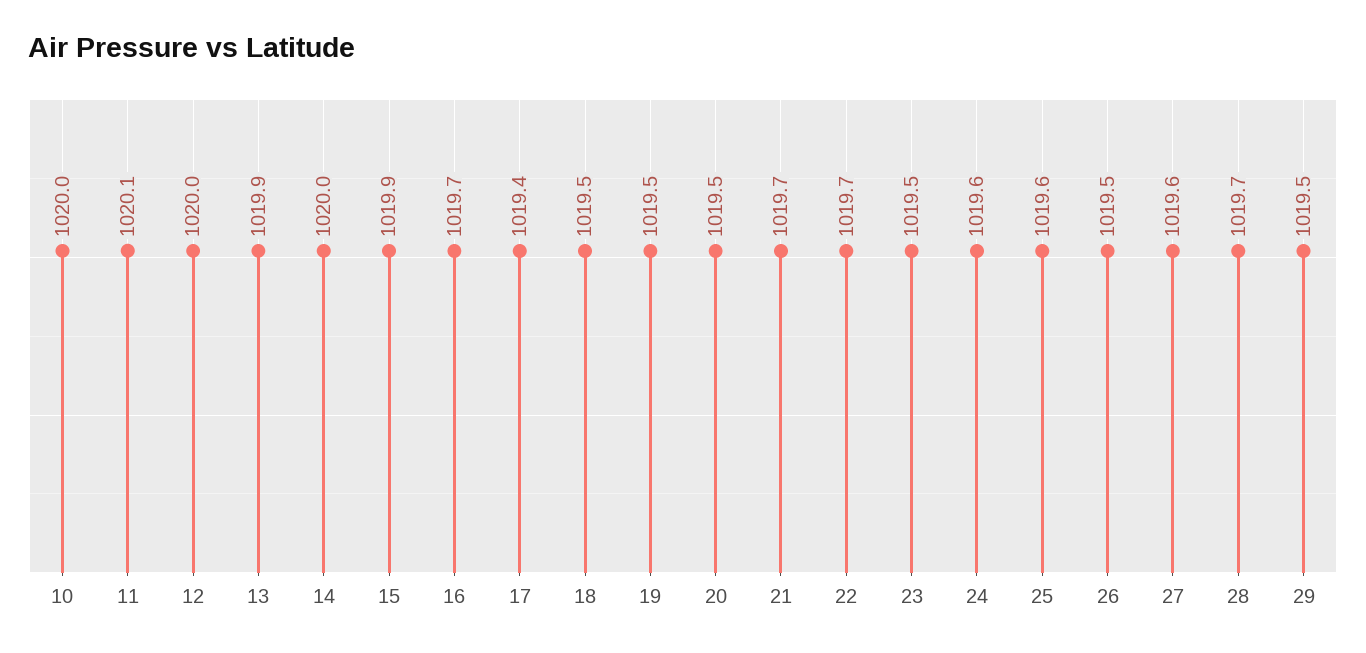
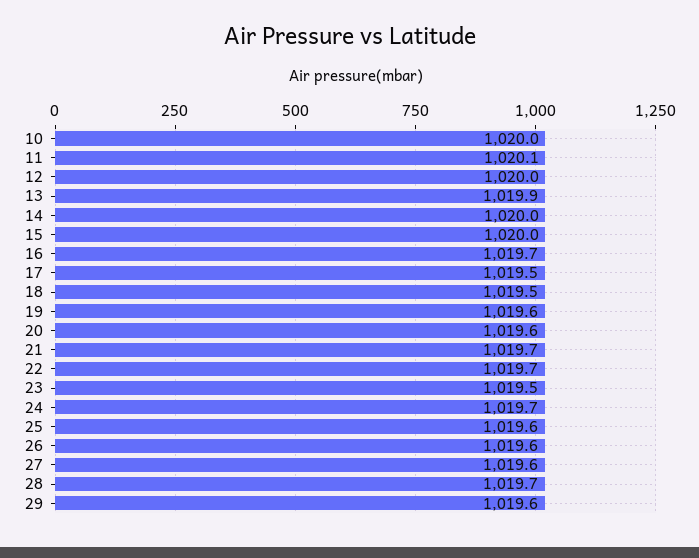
15: 1019.9 -> 1020
17: 1019.4 -> 1019.5
19: 1019.5 -> 1019.6
20: 1019.5 -> 1019.6
24: 1019.6 -> 1019.7
26: 1019.5 -> 1019.6
29: 1019.5 -> 1019.6

